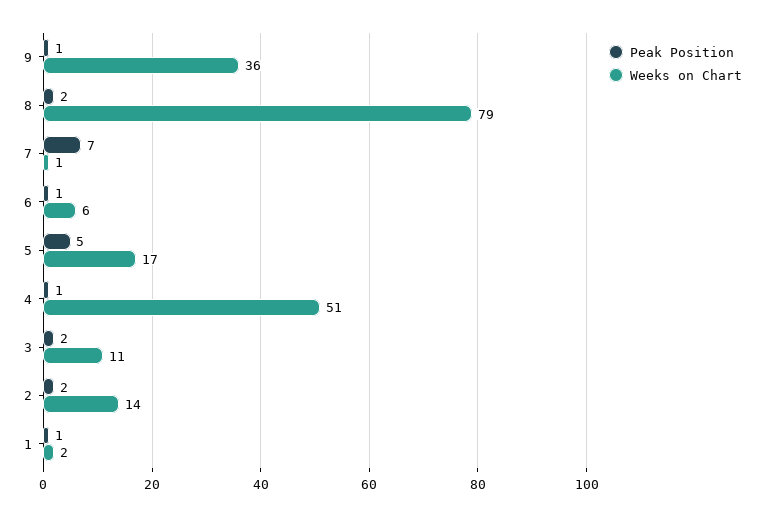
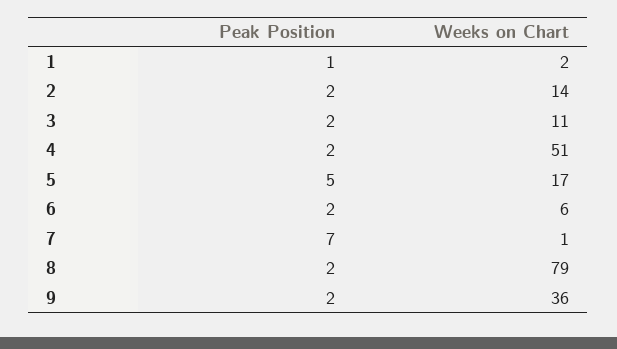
Peak Position, 9: 1 -> 2
Peak Position, 6: 1 -> 2
Peak Position, 4: 1 -> 2

